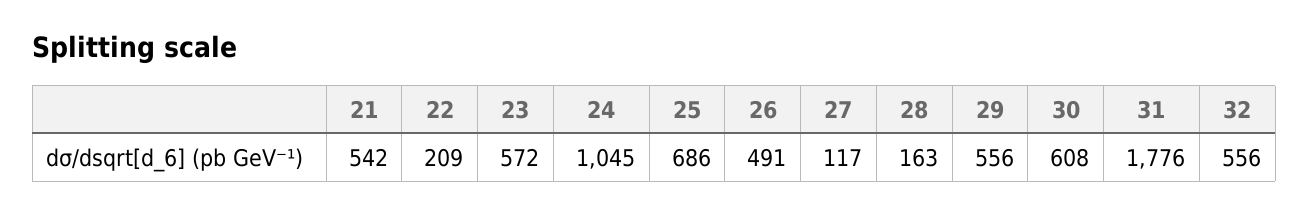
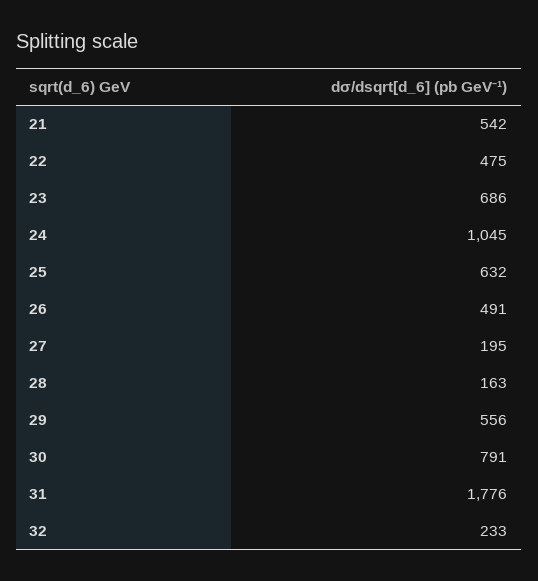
22: 209 -> 475
23: 572 -> 686
25: 686 -> 632
27: 117 -> 195
30: 608 -> 791
32: 556 -> 233

